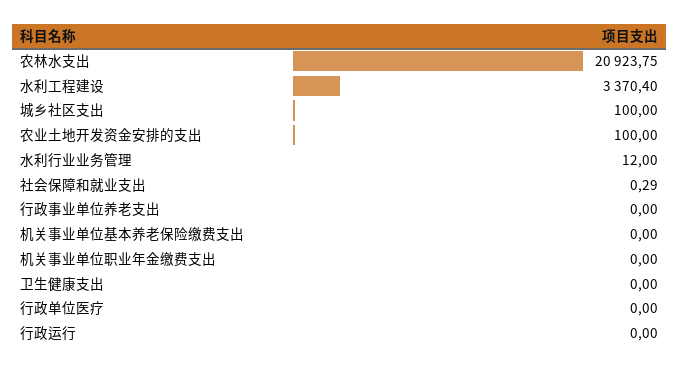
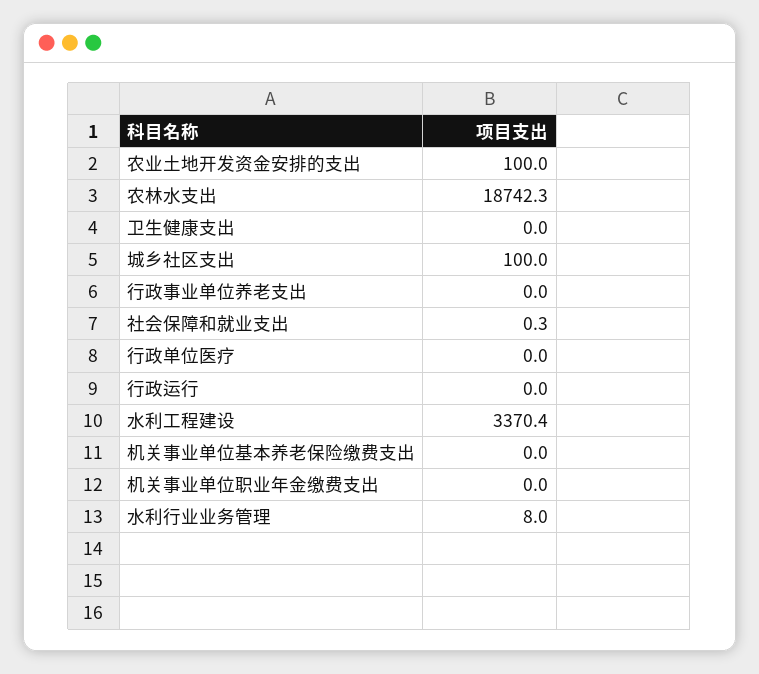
农林水支出: 20923.75 -> 18742.3
水利行业业务管理: 12 -> 8

